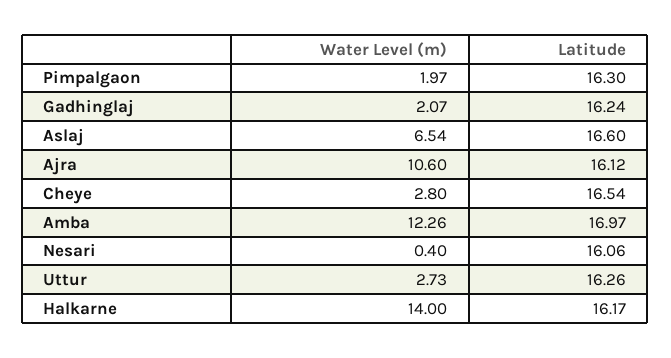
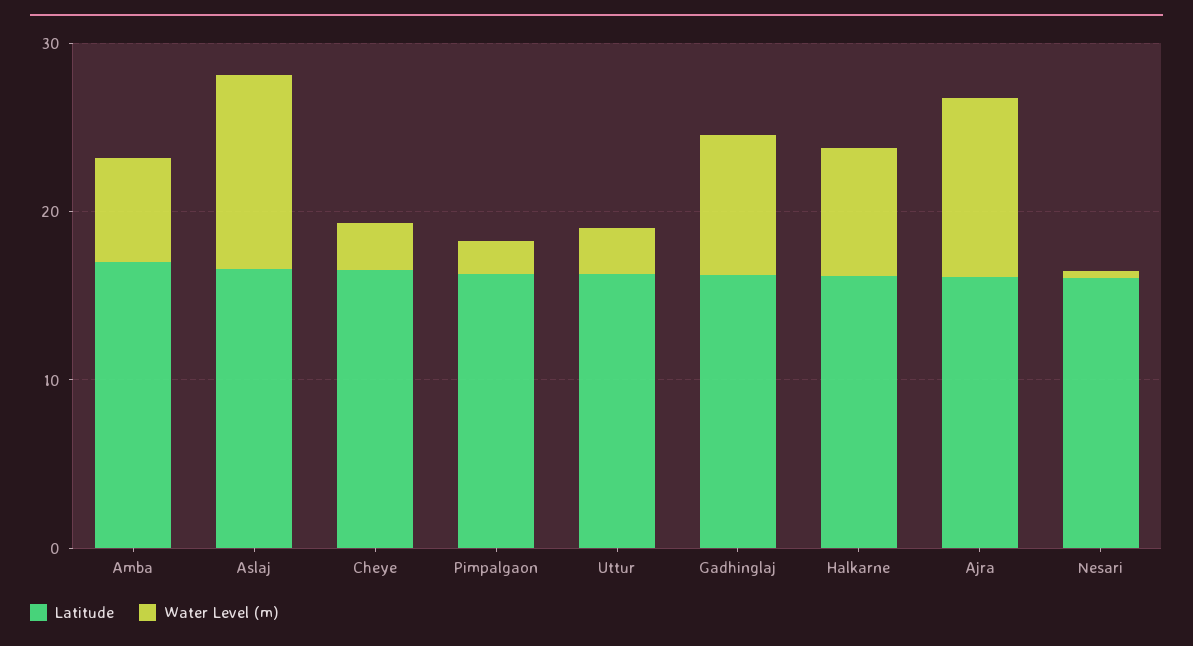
Water Level (m), Gadhinglaj: 2.07 -> 8
Water Level (m), Aslaj: 6.54 -> 12
Water Level (m), Amba: 12.26 -> 6
Water Level (m), Halkarne: 14 -> 8

